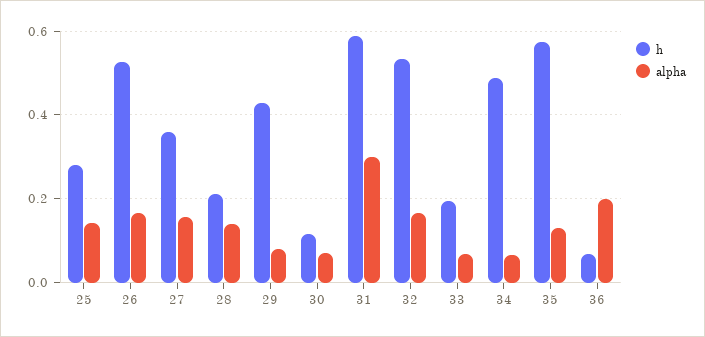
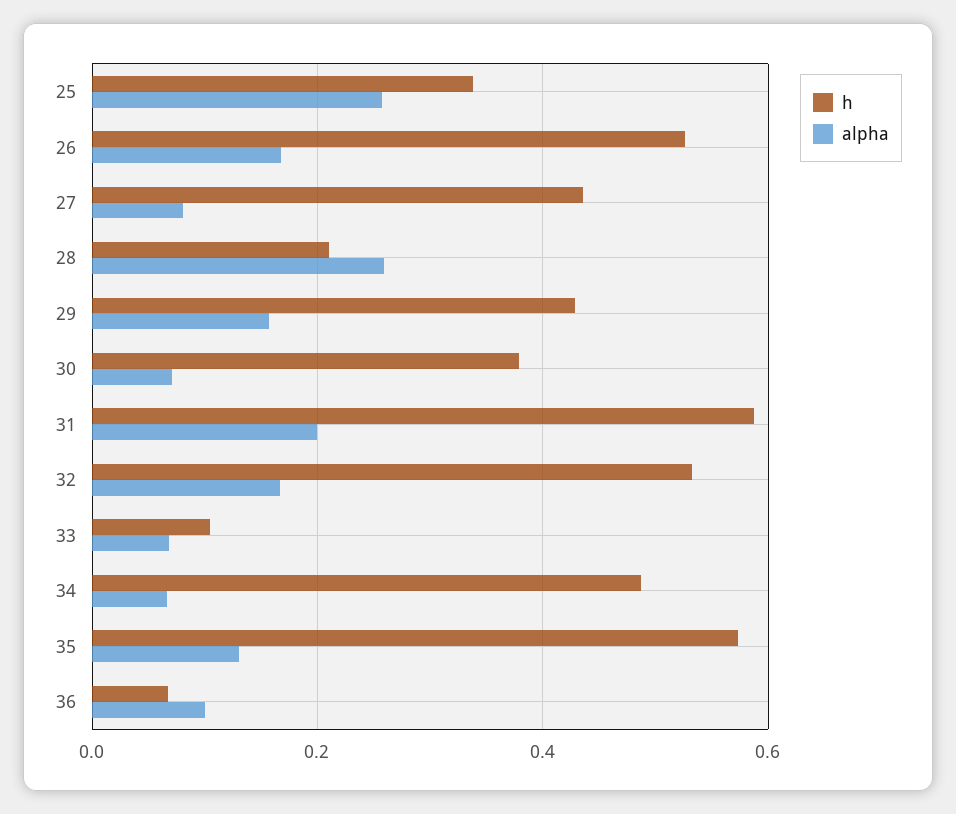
h, 25: 0.28 -> 0.34
alpha, 25: 0.14 -> 0.26
h, 27: 0.36 -> 0.44
alpha, 27: 0.16 -> 0.08
alpha, 28: 0.14 -> 0.26
alpha, 29: 0.08 -> 0.16
h, 30: 0.12 -> 0.38
alpha, 31: 0.3 -> 0.2
h, 33: 0.2 -> 0.1
alpha, 36: 0.2 -> 0.1

